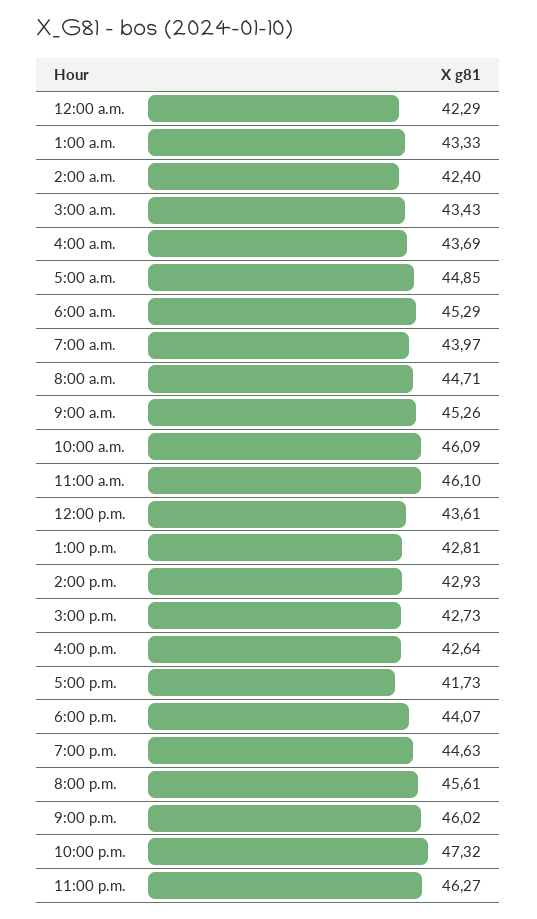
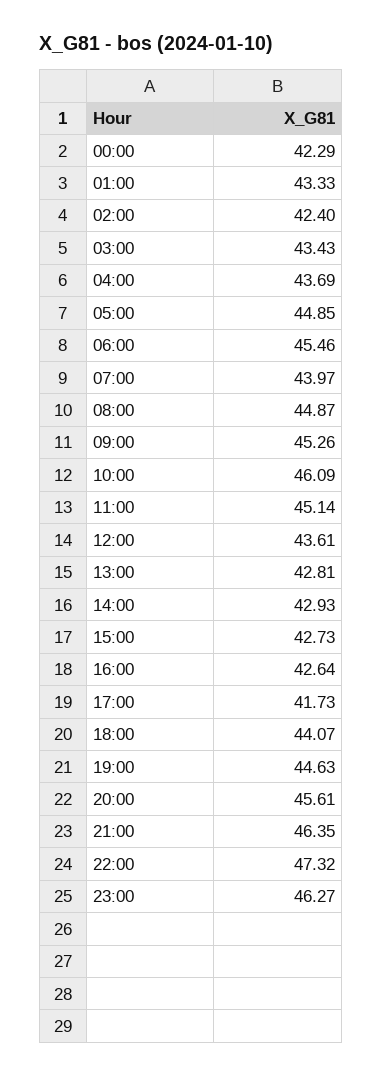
6:00 a.m.: 45.29 -> 45.46
8:00 a.m.: 44.71 -> 44.87
11:00 a.m.: 46.1 -> 45.14
9:00 p.m.: 46.02 -> 46.35

